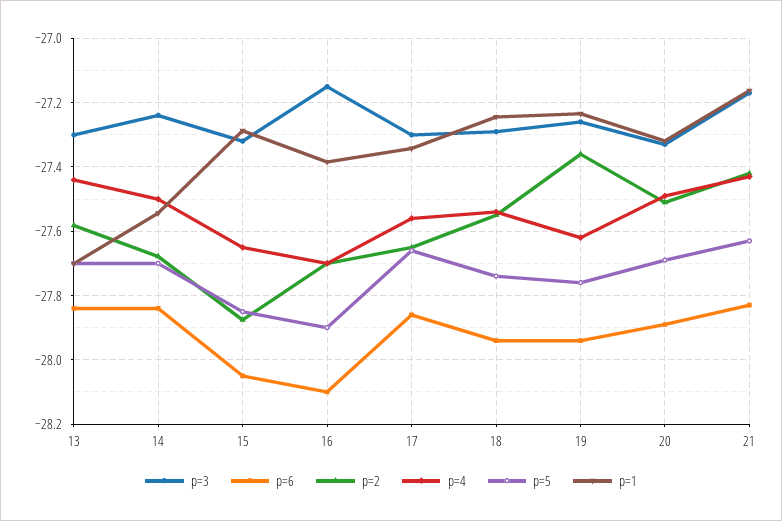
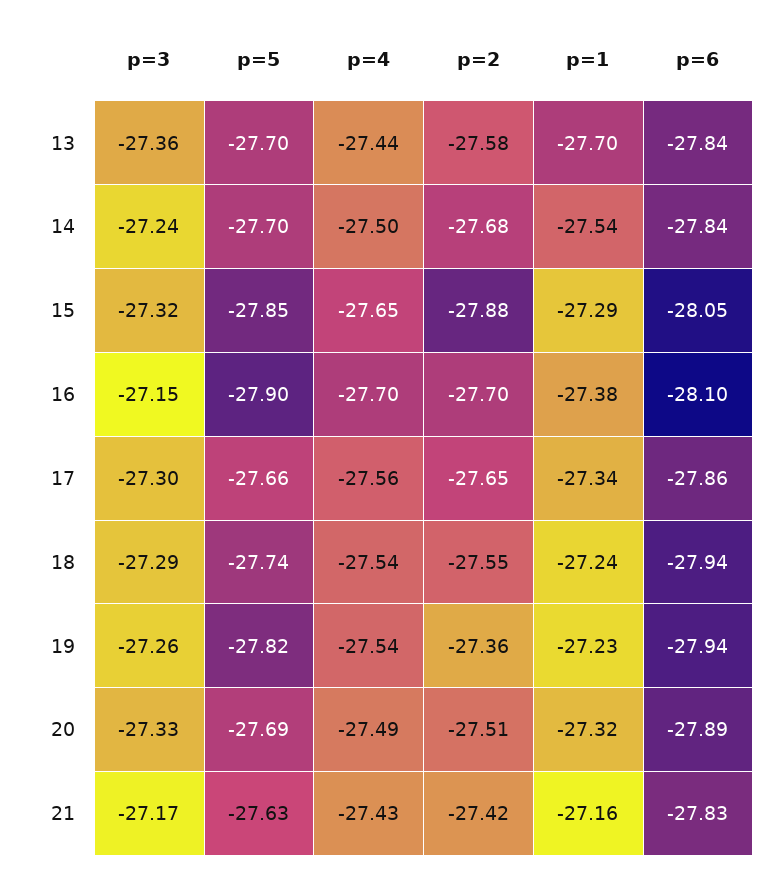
p=3, 13: -27.3 -> -27.36
p=4, 19: -27.62 -> -27.54
p=5, 19: -27.76 -> -27.82

